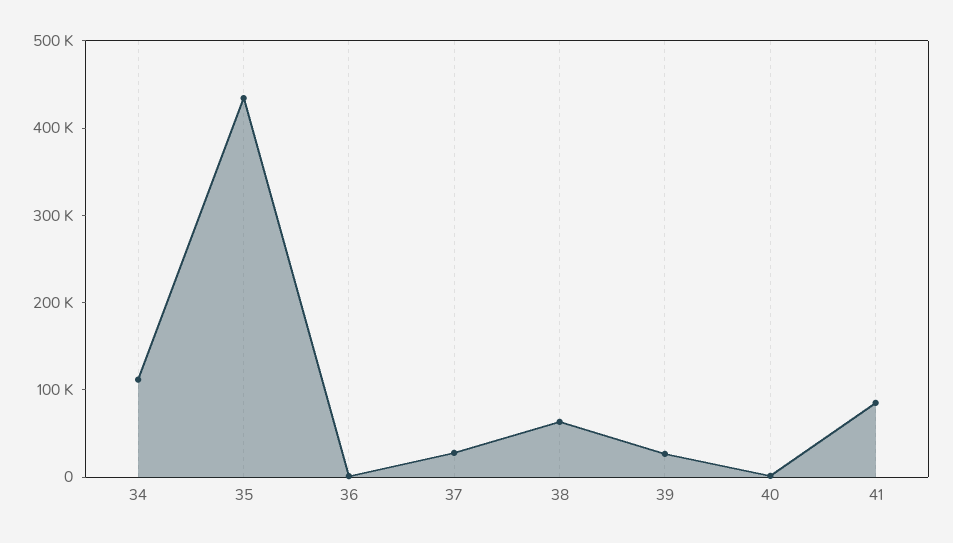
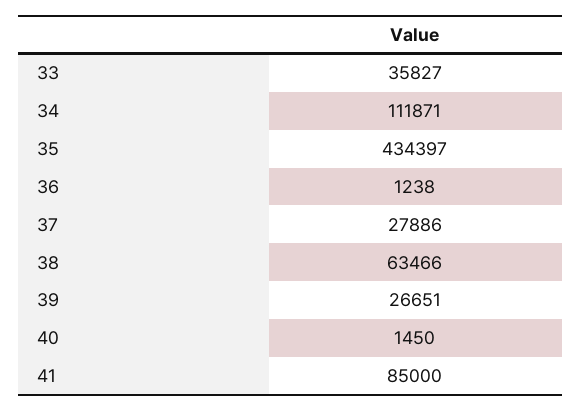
33: none -> 35827

